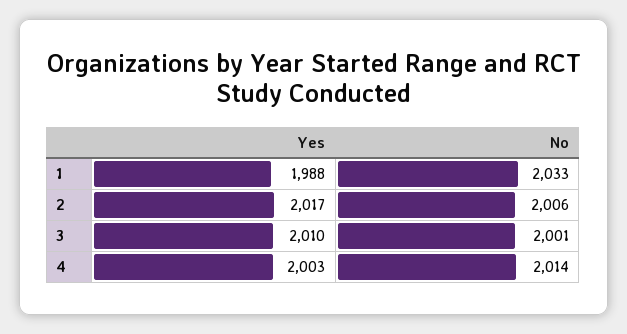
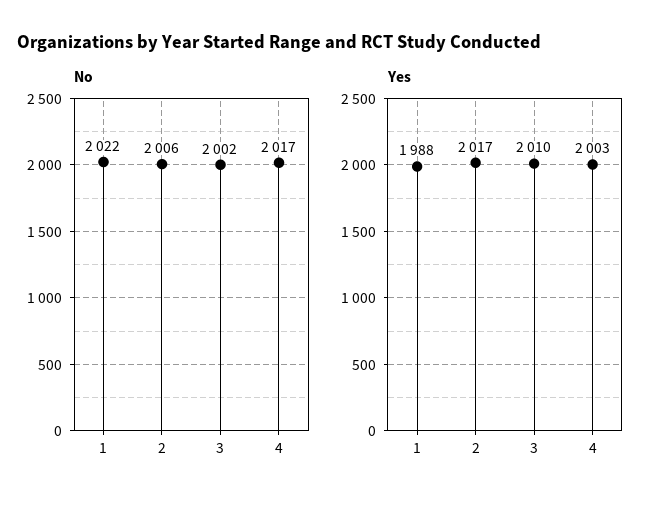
No, 1: 2033 -> 2022
No, 3: 2001 -> 2002
No, 4: 2014 -> 2017

